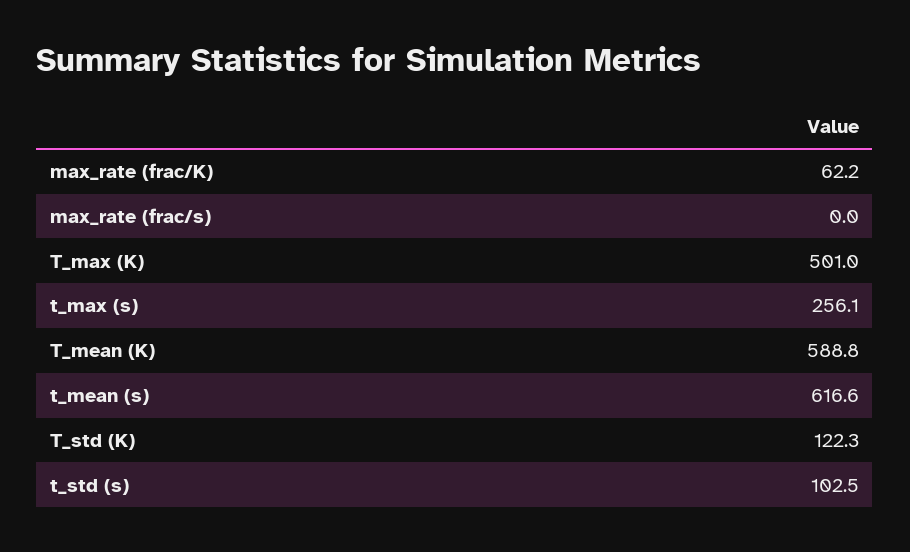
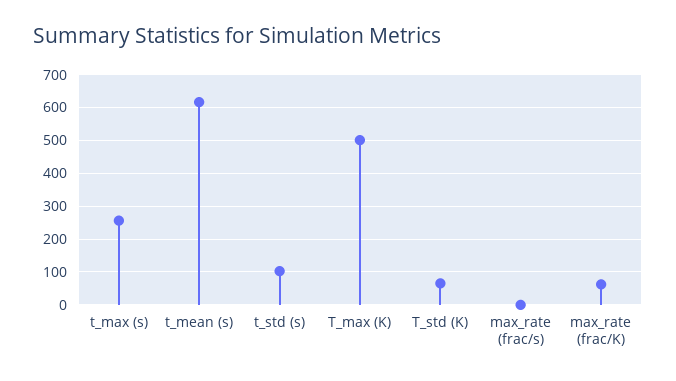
T_mean (K): 588.8 -> none
T_std (K): 122.3 -> 60

